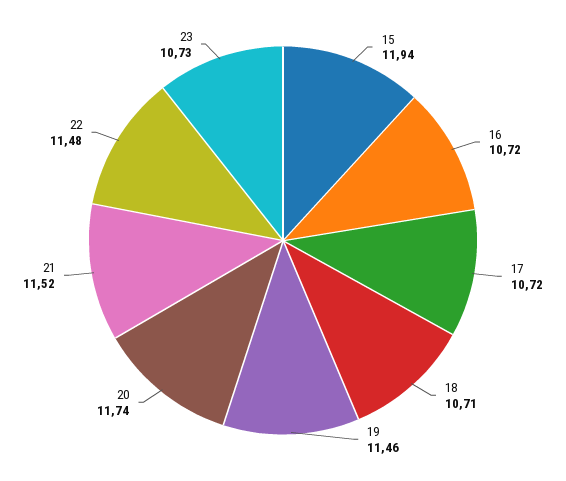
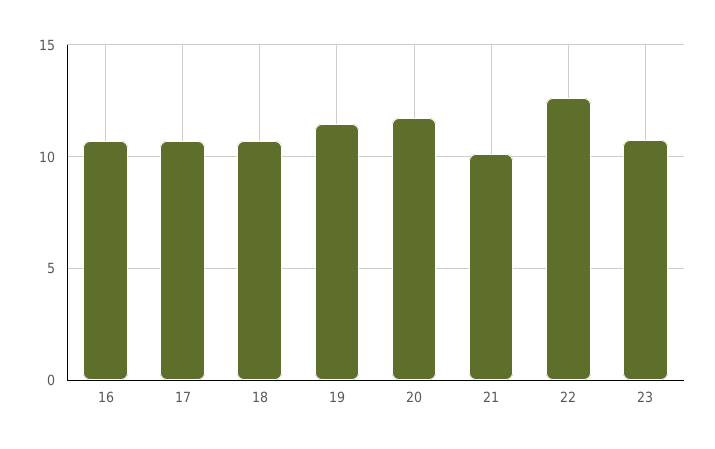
15: 11.94 -> none
21: 11.52 -> 10
22: 11.48 -> 12.5

